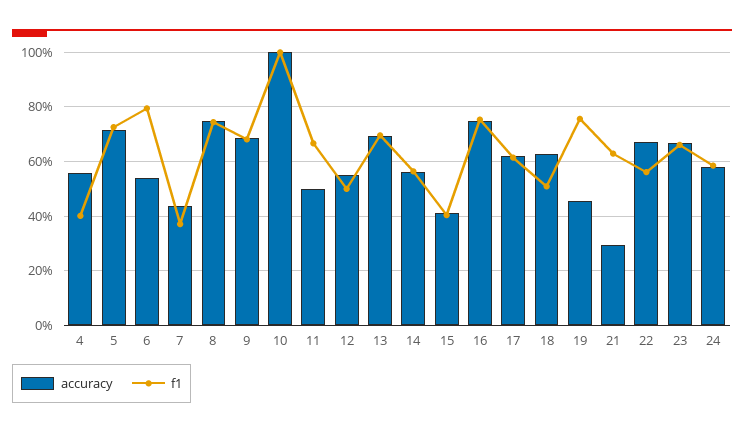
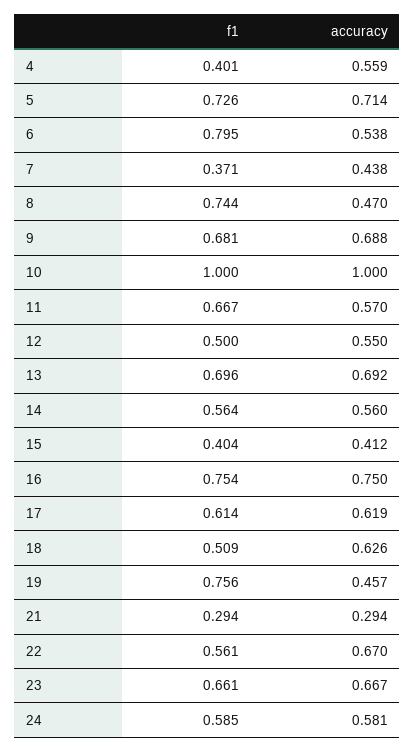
accuracy, 8: 0.75 -> 0.47
accuracy, 11: 0.5 -> 0.57
f1, 21: 0.625 -> 0.294

